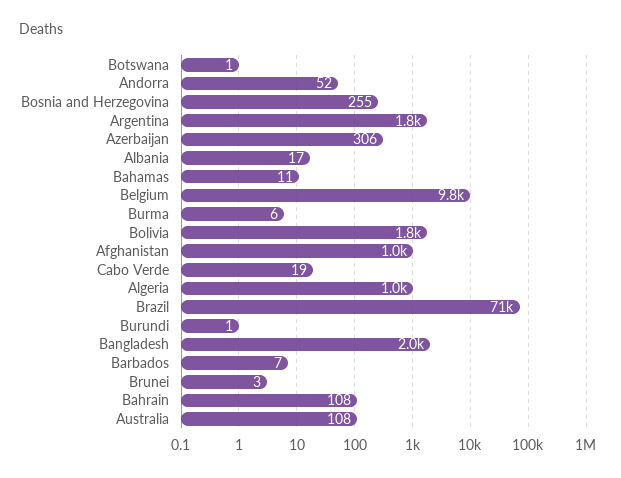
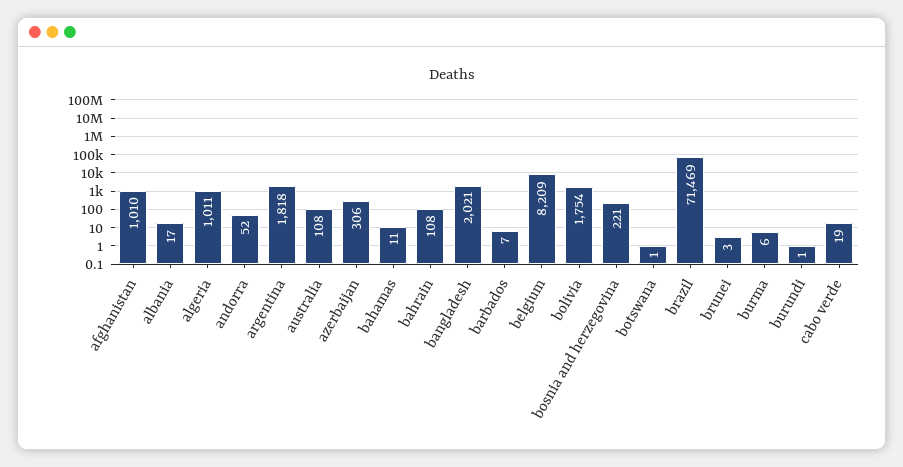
Bosnia and Herzegovina: 255 -> 221
Belgium: 9800 -> 8209

